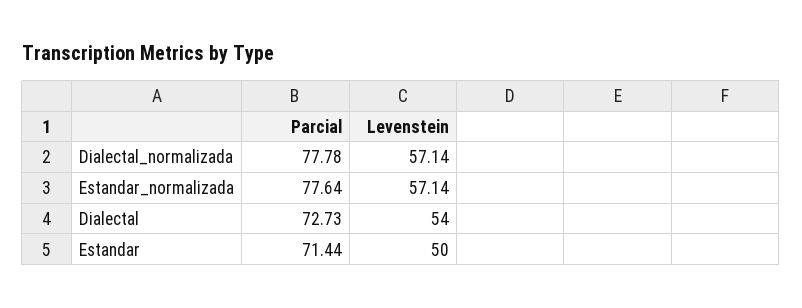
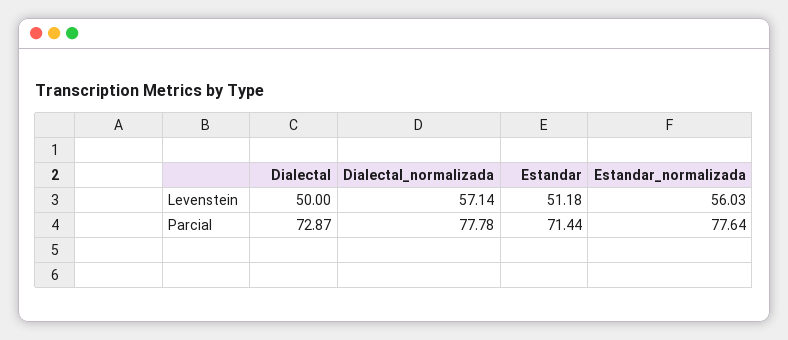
Levenstein, Estandar_normalizada: 57.14 -> 56.03
Parcial, Dialectal: 72.73 -> 72.87
Levenstein, Dialectal: 54 -> 50
Levenstein, Estandar: 50 -> 51.18

